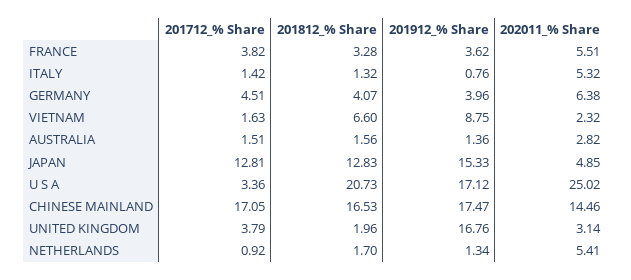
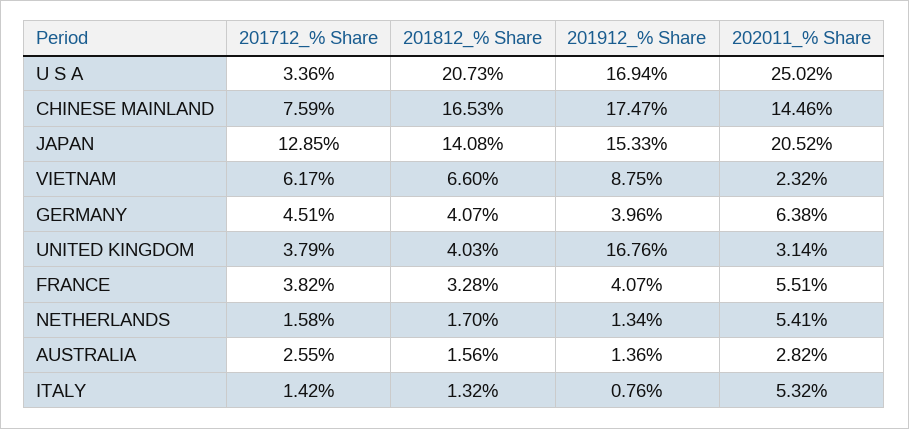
201912_% Share, FRANCE: 3.62 -> 4.07
201712_% Share, VIETNAM: 1.63 -> 6.17
201712_% Share, AUSTRALIA: 1.51 -> 2.55
201712_% Share, JAPAN: 12.81 -> 12.85
201812_% Share, JAPAN: 12.83 -> 14.08
202011_% Share, JAPAN: 4.85 -> 20.52
201912_% Share, U S A: 17.12 -> 16.94
201712_% Share, CHINESE MAINLAND: 17.05 -> 7.59
201812_% Share, UNITED KINGDOM: 1.96 -> 4.03
201712_% Share, NETHERLANDS: 0.92 -> 1.58

